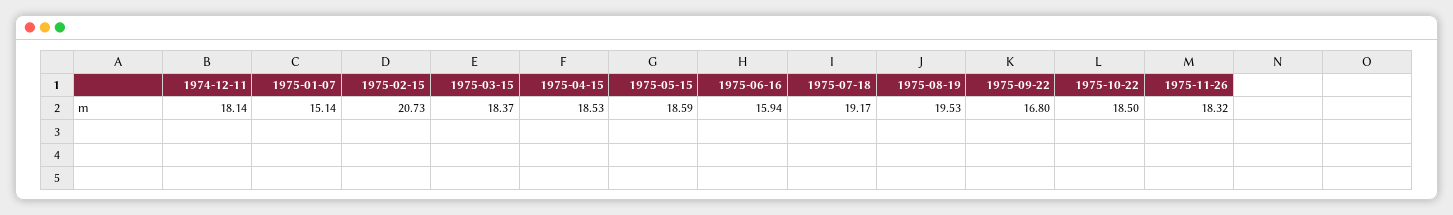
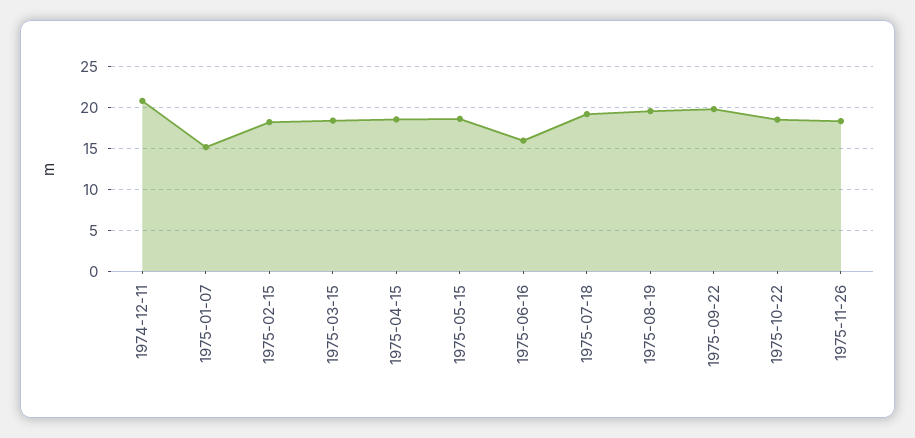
1974-12-11: 18.14 -> 21
1975-02-15: 20.73 -> 18
1975-09-22: 16.8 -> 20

